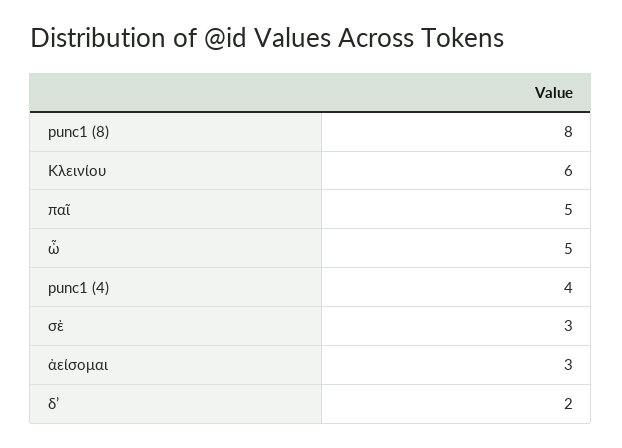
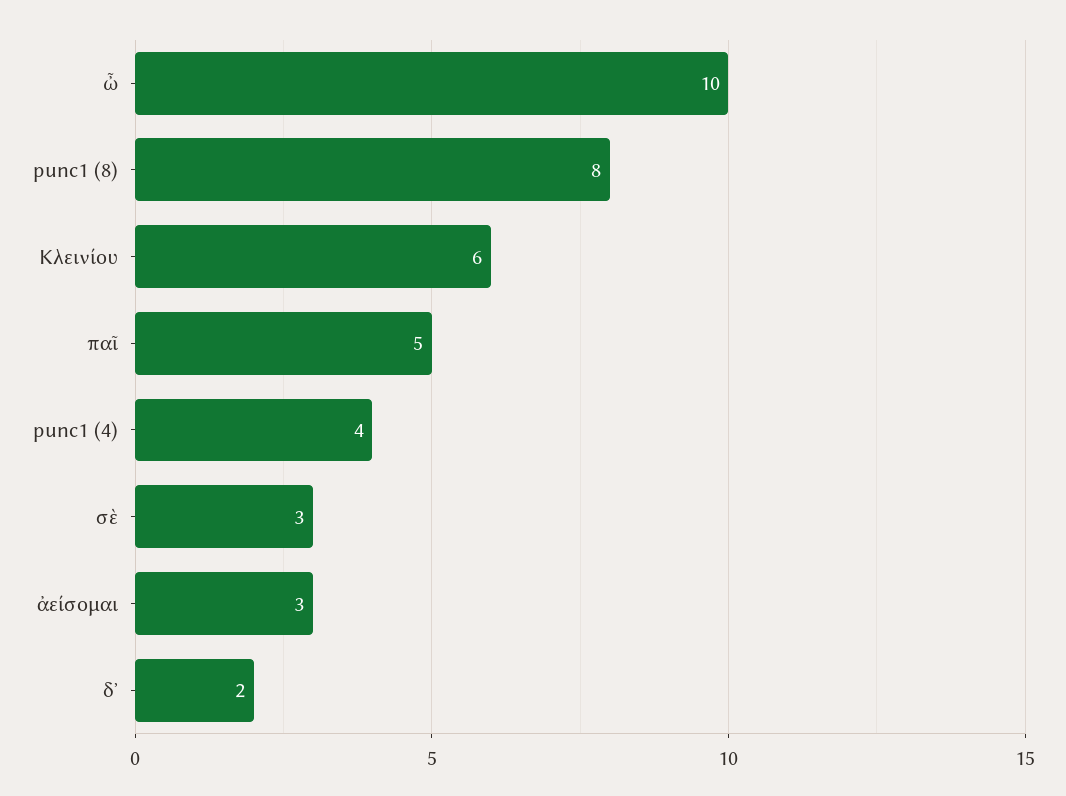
ὦ: 5 -> 10

